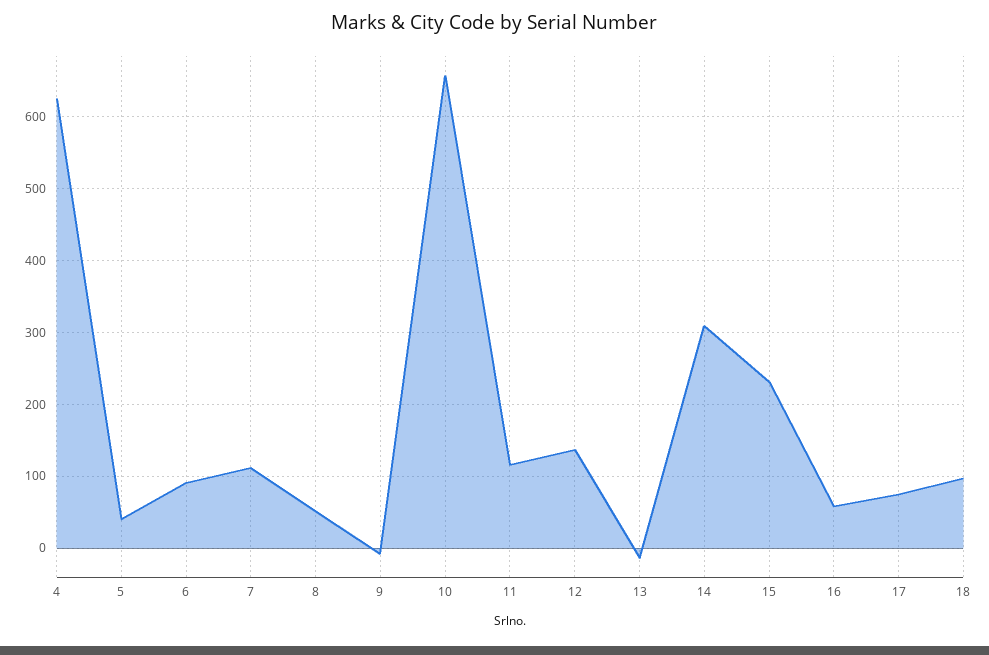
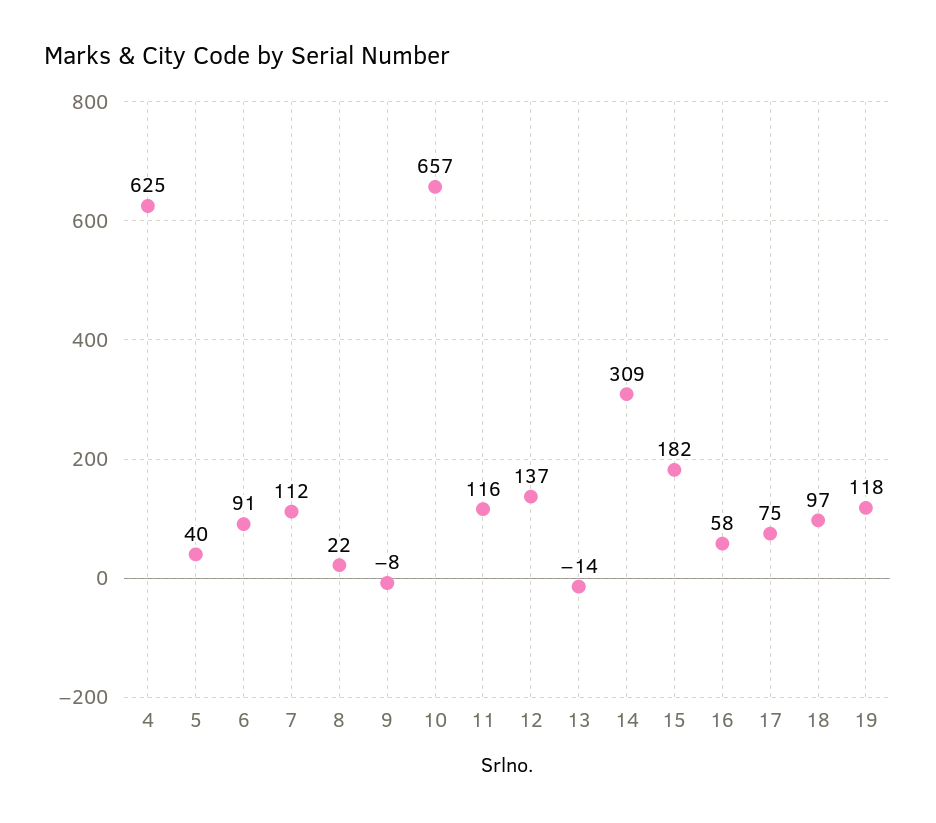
8: 50 -> 22
15: 230 -> 182
19: none -> 118

